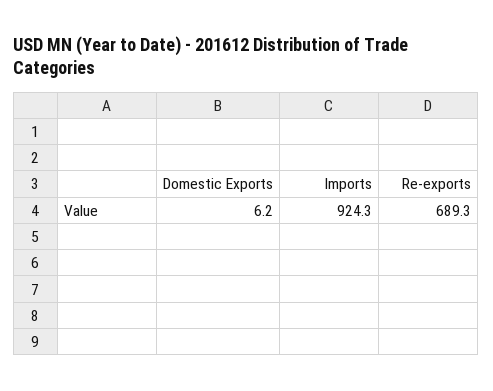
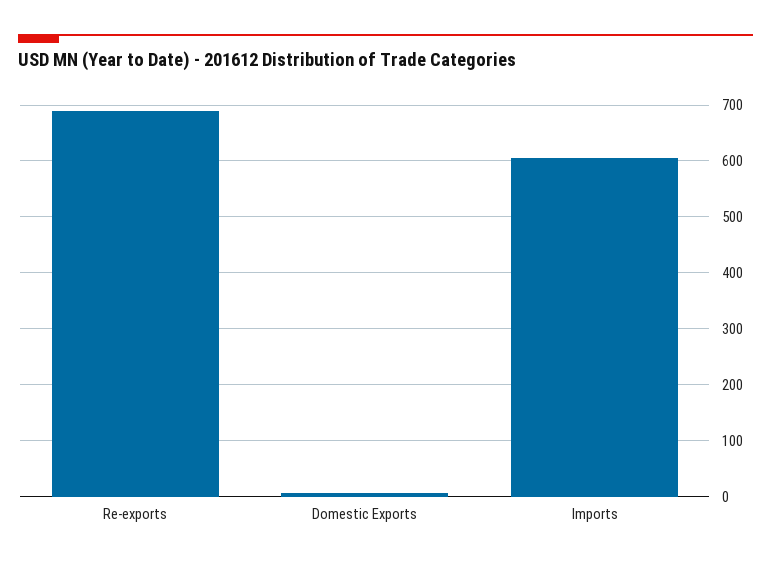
Imports: 924.3 -> 600

